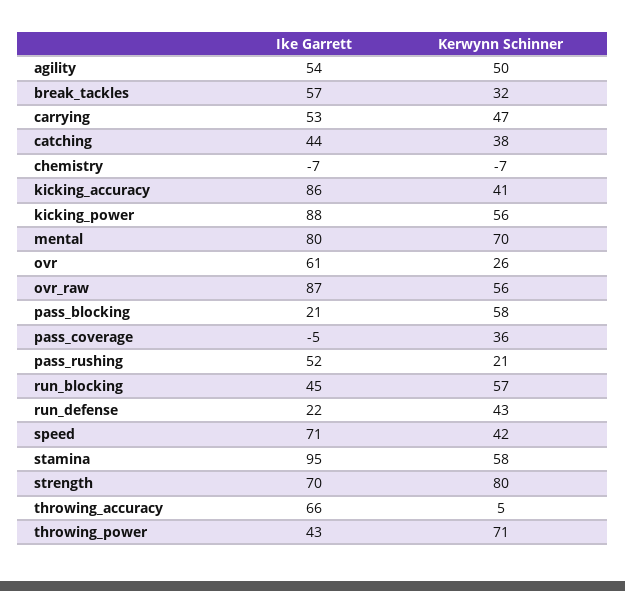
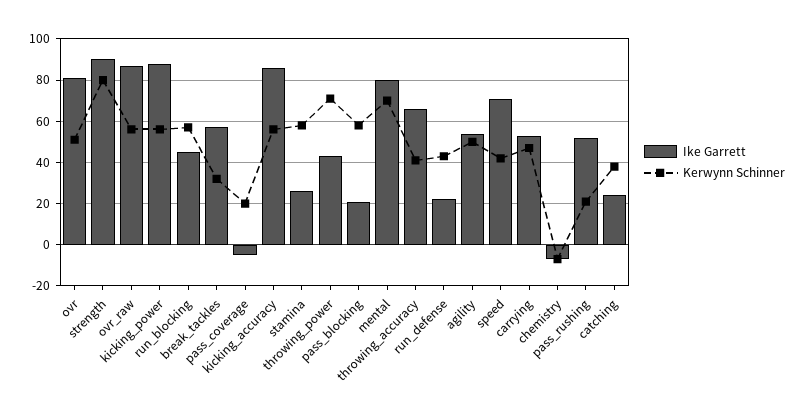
Ike Garrett, catching: 44 -> 25
Kerwynn Schinner, kicking_accuracy: 41 -> 55
Ike Garrett, ovr: 61 -> 80
Kerwynn Schinner, ovr: 26 -> 50
Kerwynn Schinner, pass_coverage: 36 -> 20
Ike Garrett, stamina: 95 -> 25
Ike Garrett, strength: 70 -> 90
Kerwynn Schinner, throwing_accuracy: 5 -> 40

